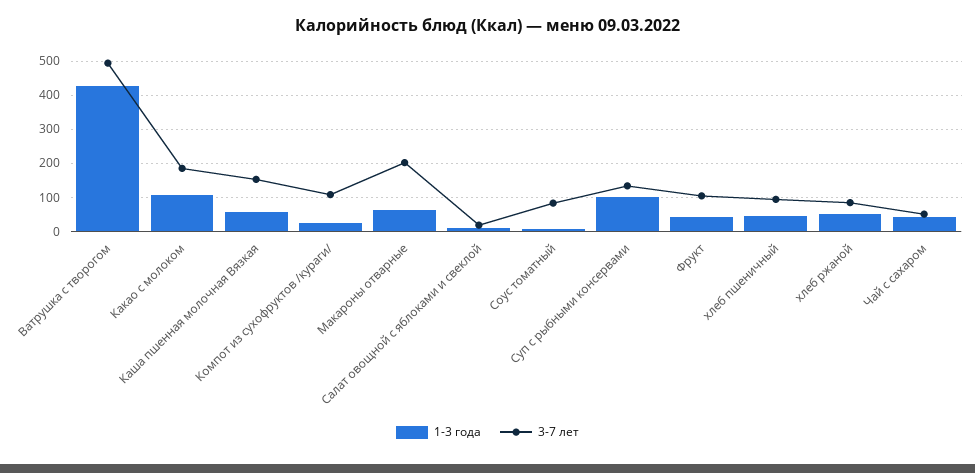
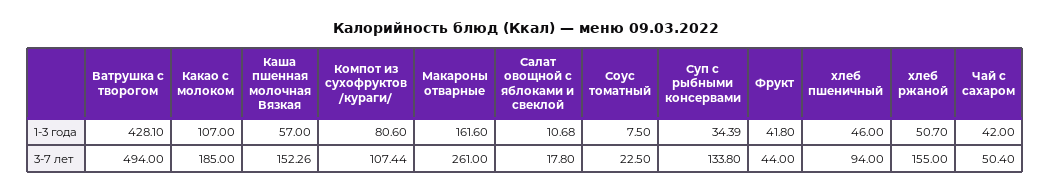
1-3 года, Компот из сухофруктов /кураги/: 20 -> 80.6
1-3 года, Макароны отварные: 60 -> 161.6
3-7 лет, Макароны отварные: 200 -> 261
3-7 лет, Соус томатный: 80 -> 22.5
1-3 года, Суп с рыбными консервами: 100 -> 34.39
3-7 лет, Фрукт: 100 -> 44
3-7 лет, хлеб ржаной: 80 -> 155

